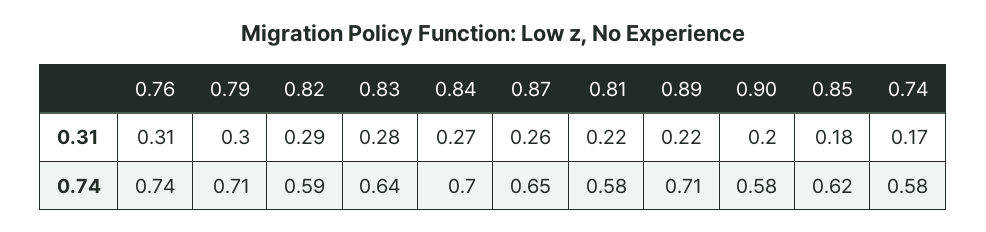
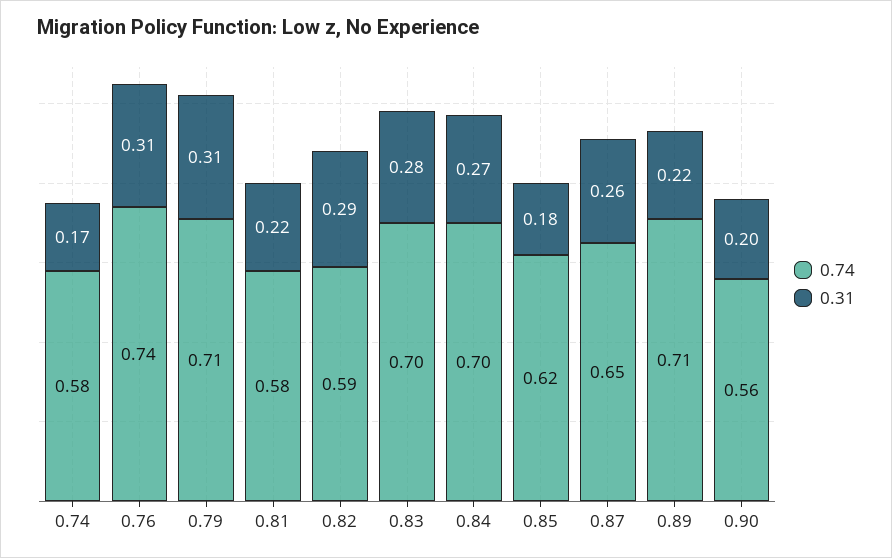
0.31, 0.79: 0.3 -> 0.31
0.74, 0.83: 0.64 -> 0.7
0.74, 0.90: 0.58 -> 0.56

